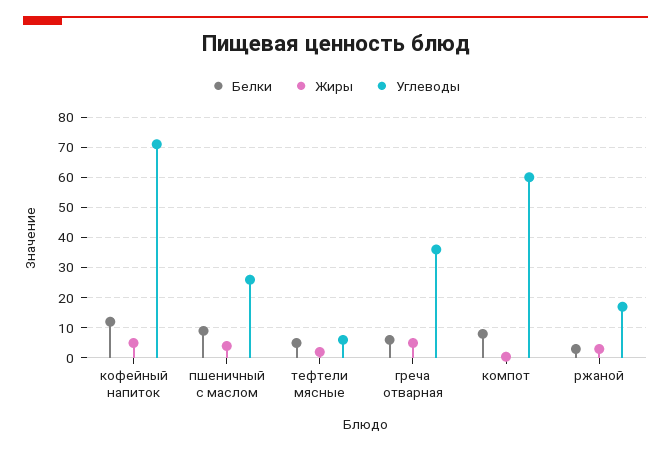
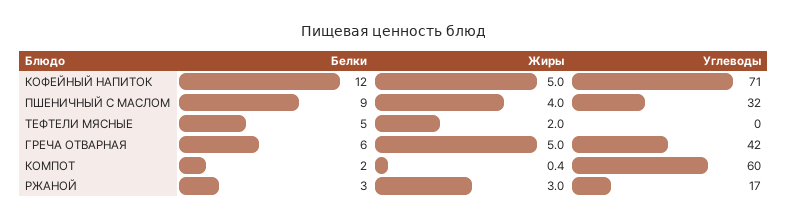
Углеводы, пшеничный с маслом: 26 -> 32
Углеводы, тефтели мясные: 6 -> 0
Углеводы, греча отварная: 36 -> 42
Белки, компот: 8 -> 2

